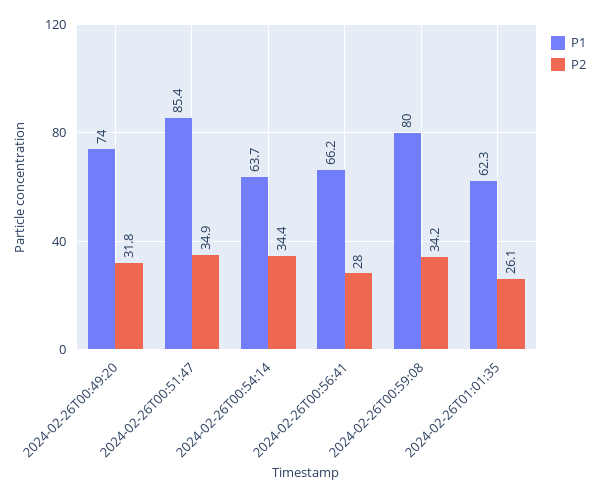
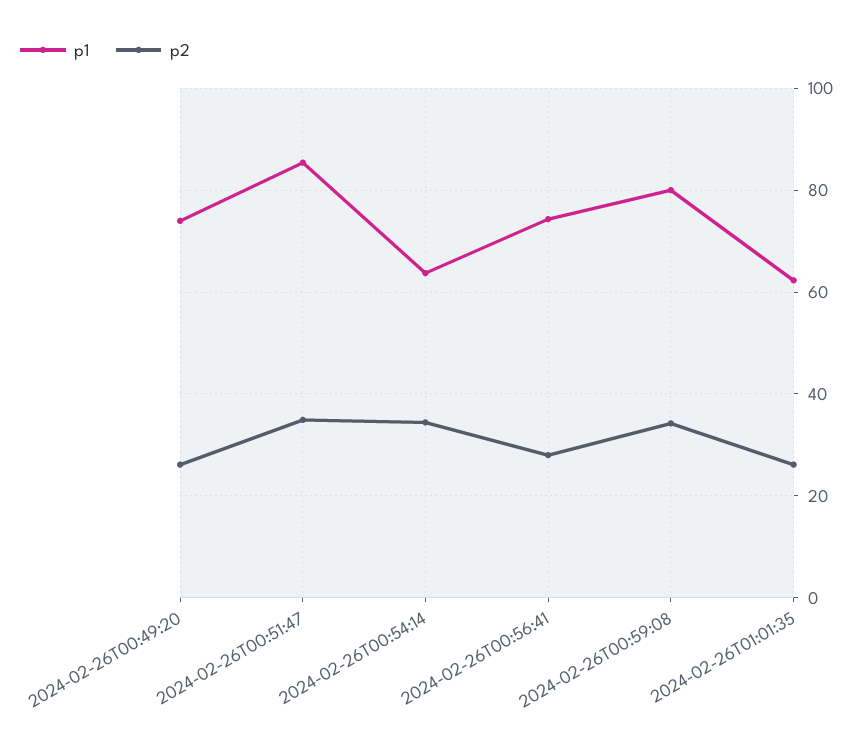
P2, 2024-02-26T00:49:20: 31.8 -> 26
P1, 2024-02-26T00:56:41: 66.2 -> 74

